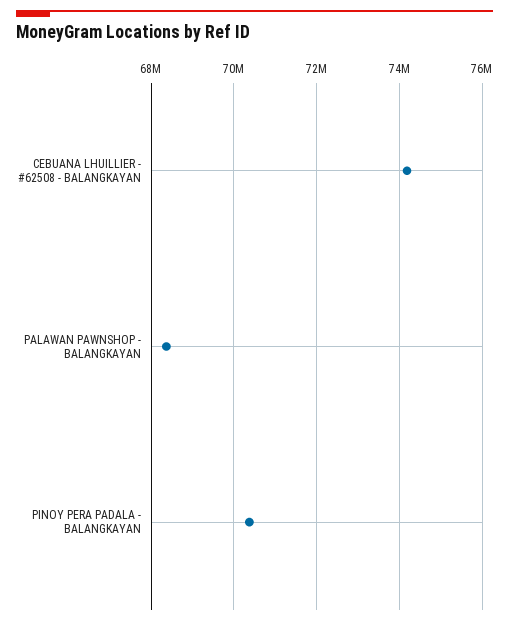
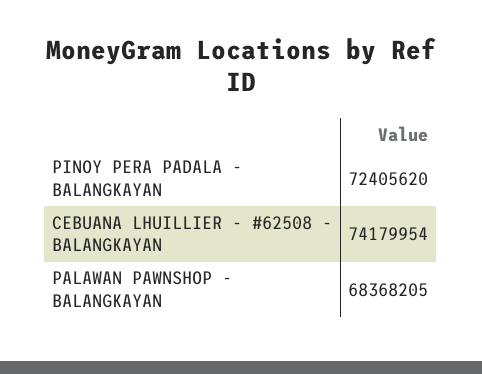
PINOY PERA PADALA - BALANGKAYAN: 70400000 -> 72405620

